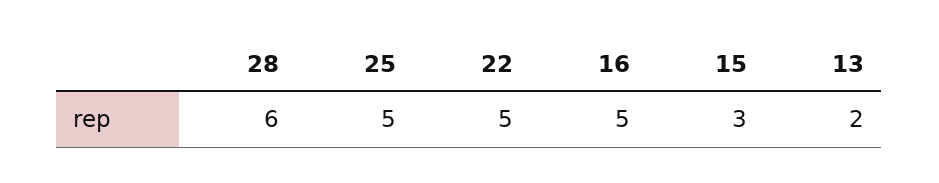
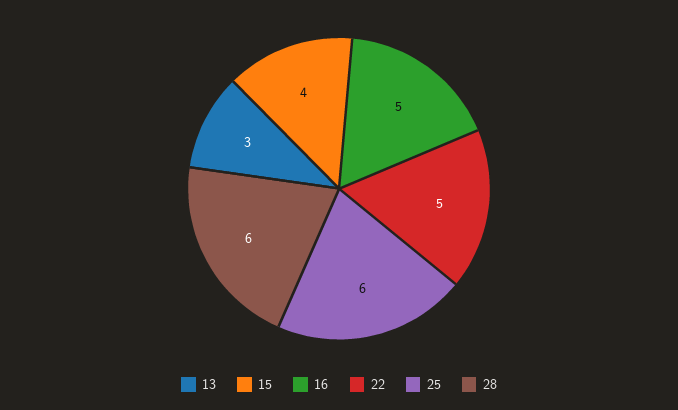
25: 5 -> 6
15: 3 -> 4
13: 2 -> 3

